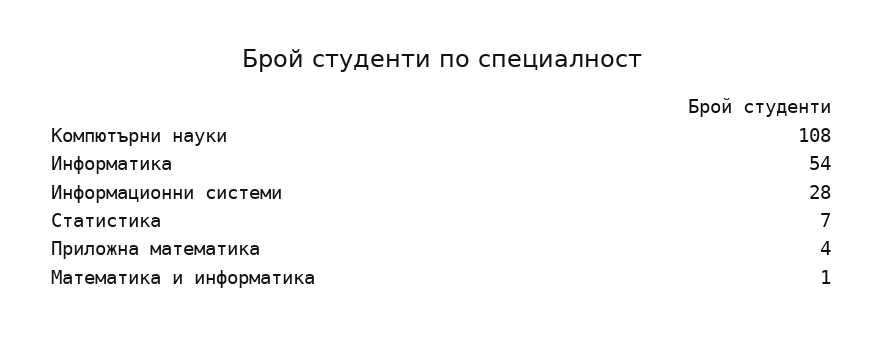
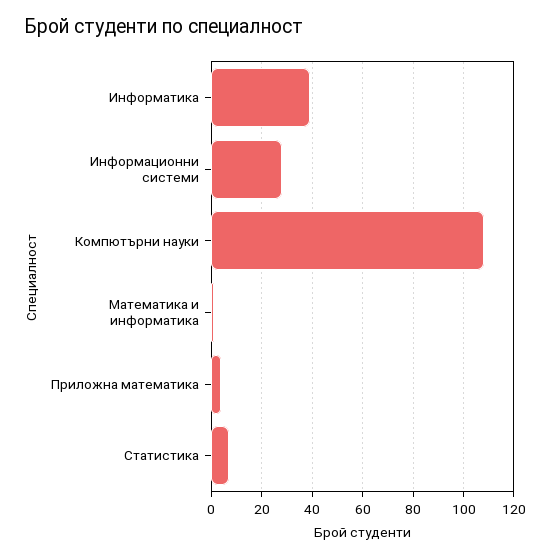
Информатика: 54 -> 40

